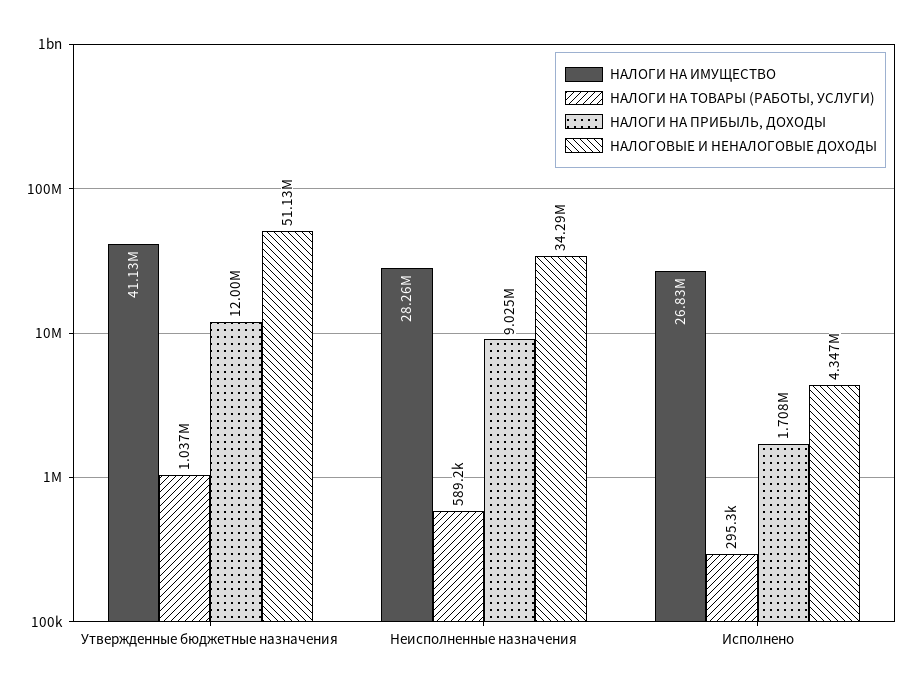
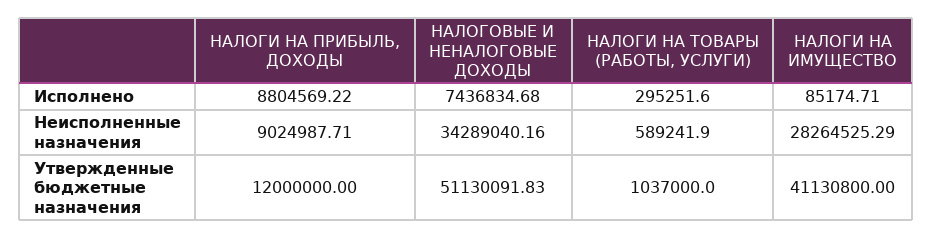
НАЛОГИ НА ИМУЩЕСТВО, Исполнено: 26830000 -> 85174.71
НАЛОГИ НА ПРИБЫЛЬ, ДОХОДЫ, Исполнено: 1708000 -> 8804569.22
НАЛОГОВЫЕ И НЕНАЛОГОВЫЕ ДОХОДЫ, Исполнено: 4347000 -> 7436834.68

